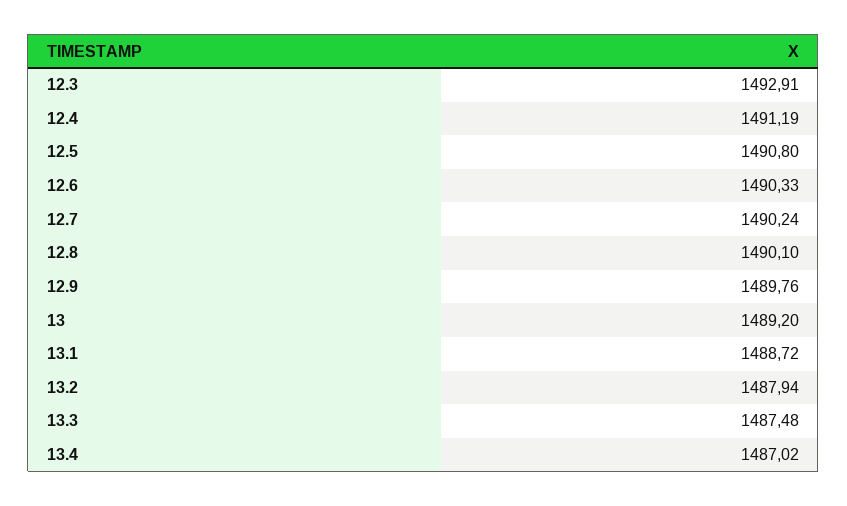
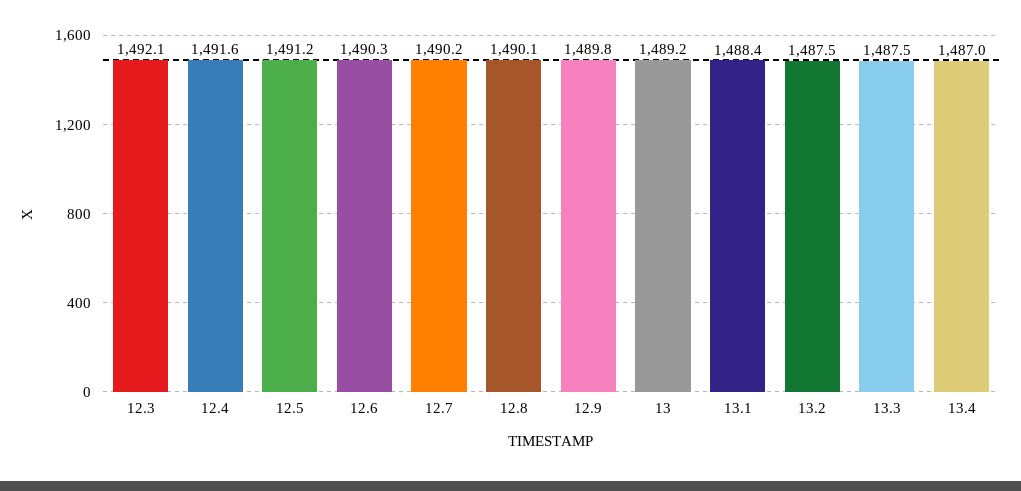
12.3: 1492.91 -> 1492.1
12.4: 1491.19 -> 1491.6
12.5: 1490.8 -> 1491.2
13.1: 1488.72 -> 1488.4
13.2: 1487.94 -> 1487.5

